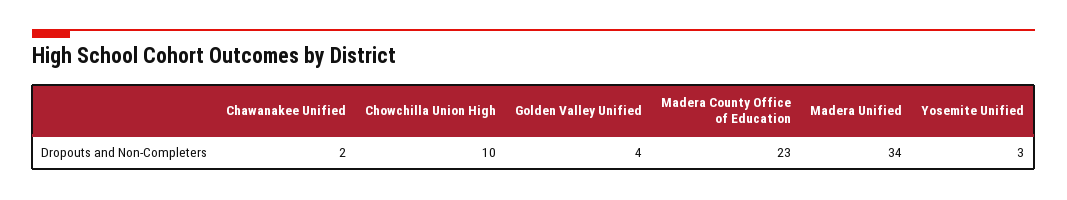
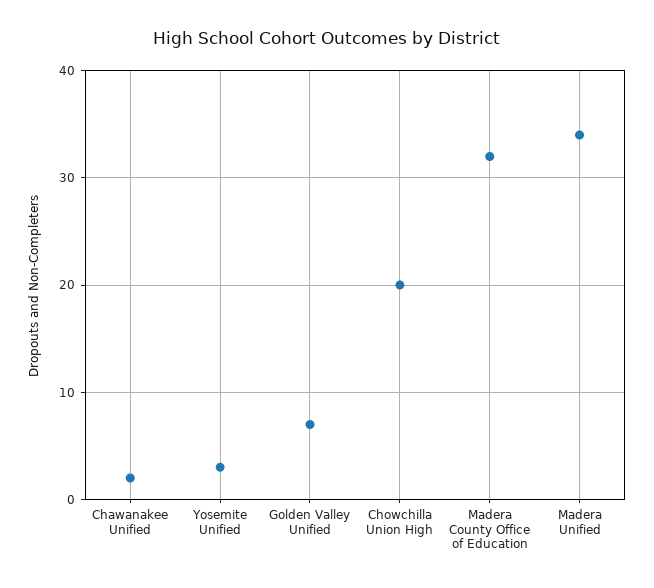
Chowchilla Union High: 10 -> 20
Golden Valley Unified: 4 -> 7
Madera County Office of Education: 23 -> 32

